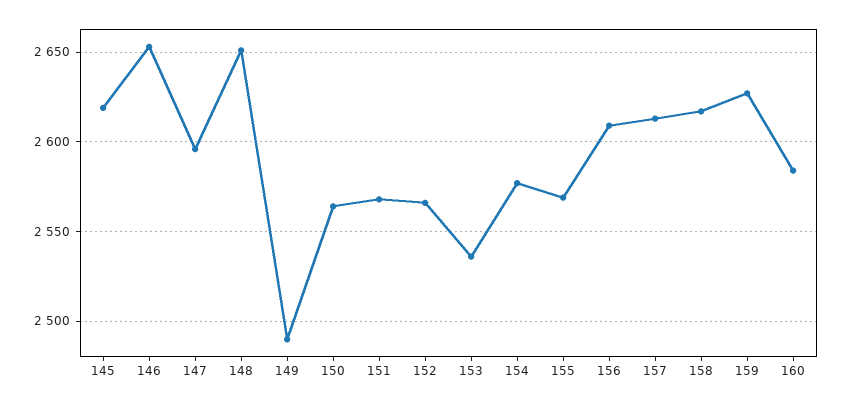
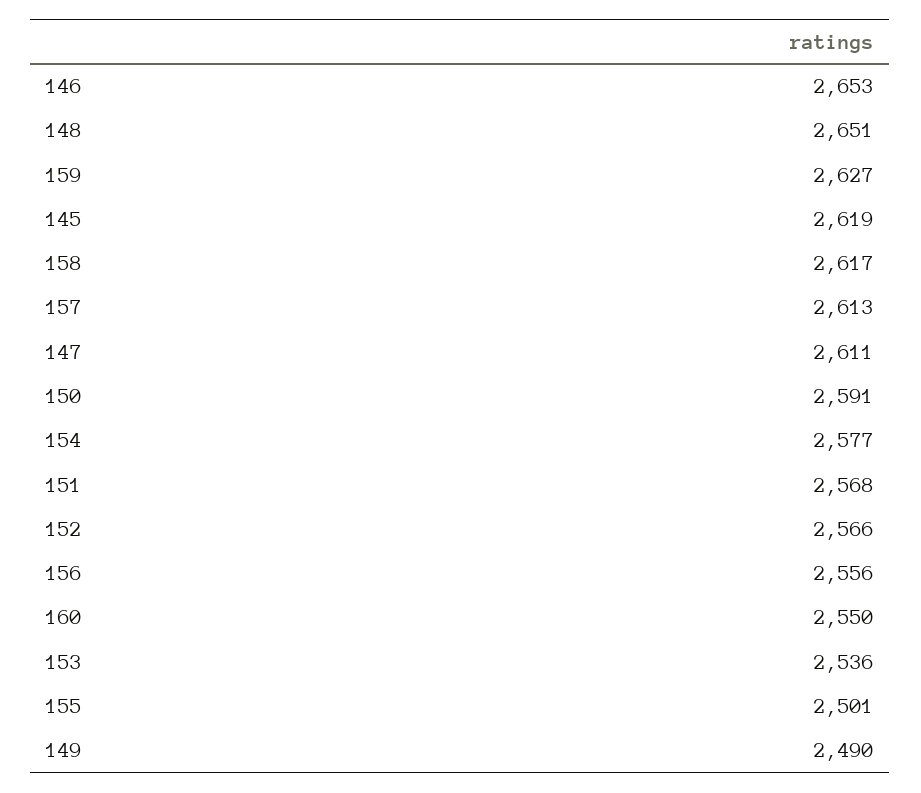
147: 2595 -> 2611
150: 2565 -> 2591
155: 2570 -> 2501
156: 2610 -> 2556
160: 2585 -> 2550

